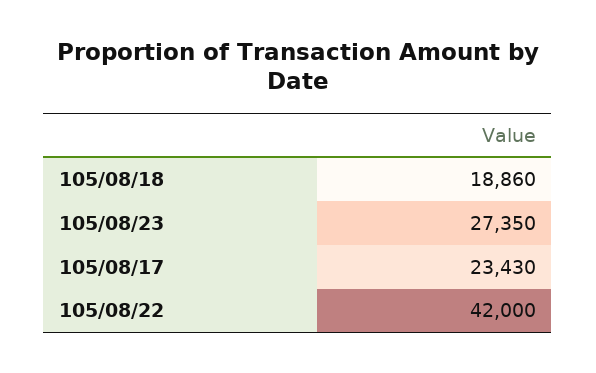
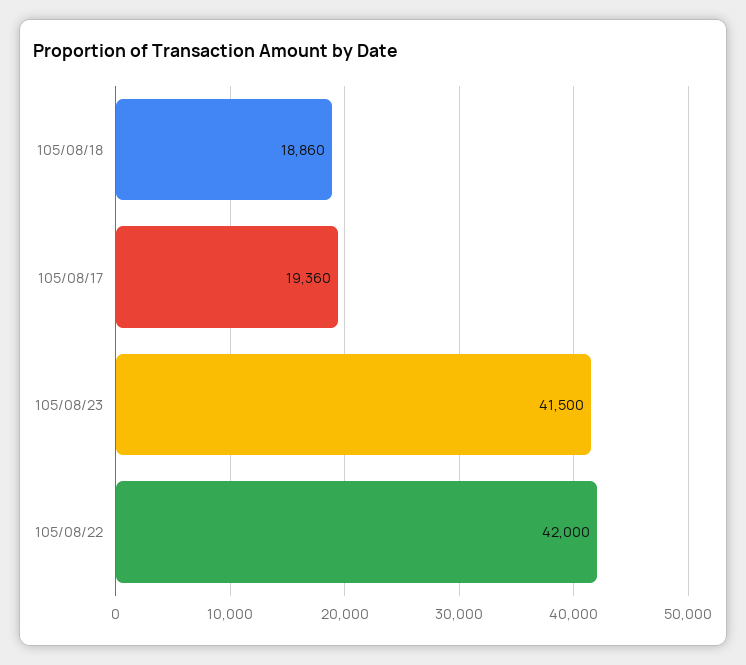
105/08/23: 27350 -> 41500
105/08/17: 23430 -> 19360

